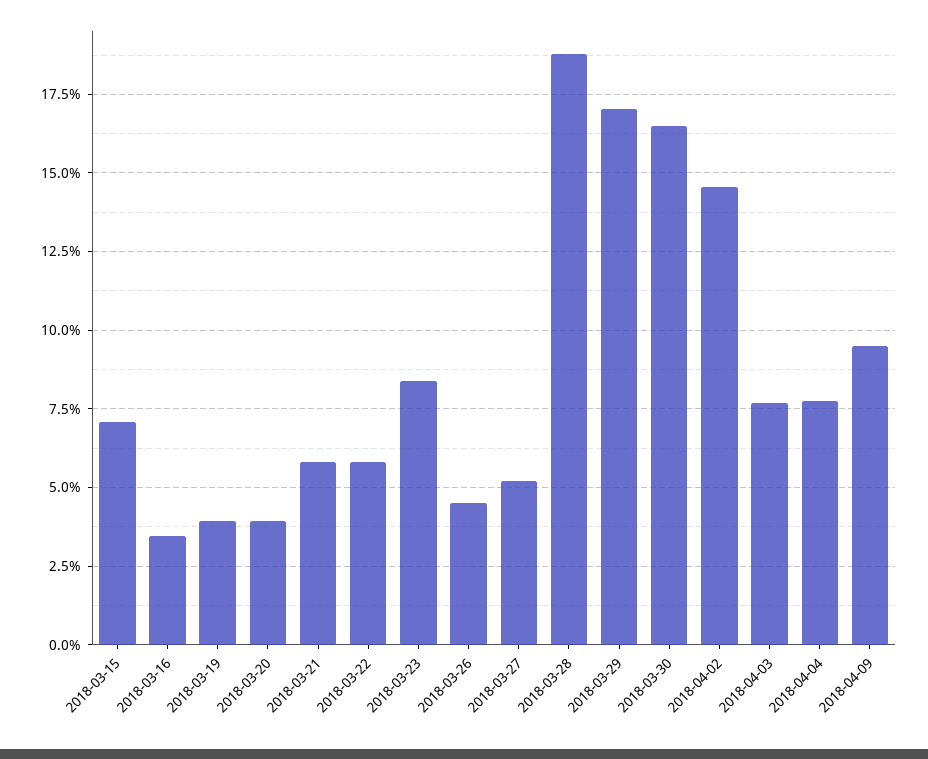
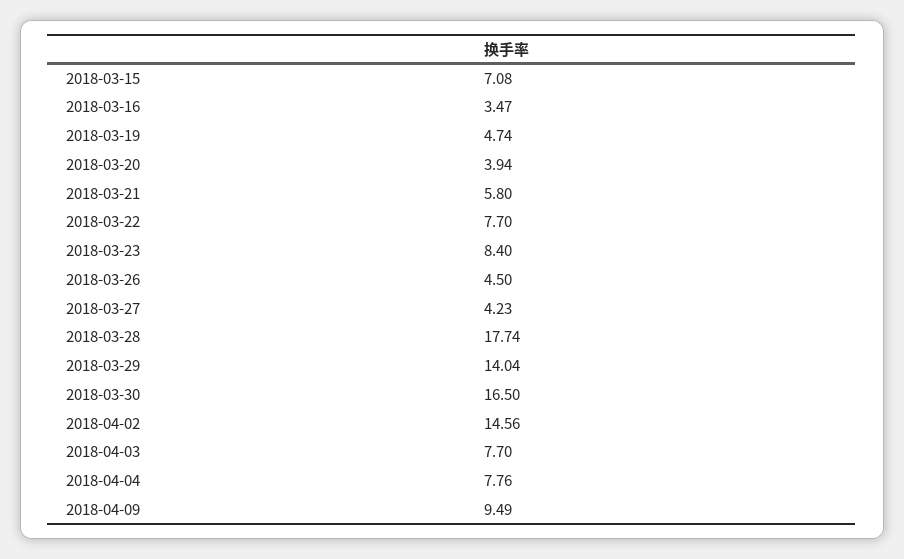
2018-03-19: 4 -> 4.74
2018-03-22: 5.75 -> 7.7
2018-03-27: 5.25 -> 4.23
2018-03-28: 18.75 -> 17.74
2018-03-29: 17 -> 14.04

